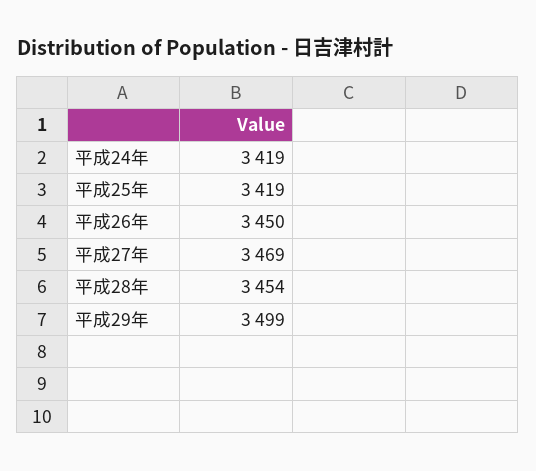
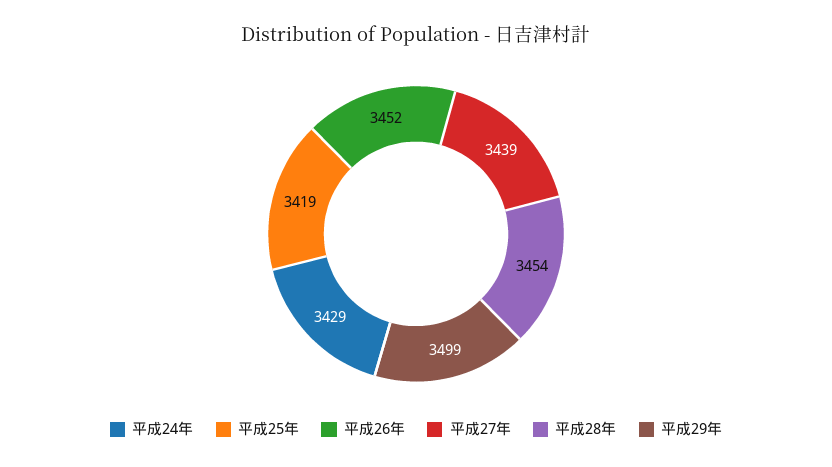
平成24年: 3419 -> 3429
平成26年: 3450 -> 3452
平成27年: 3469 -> 3439

